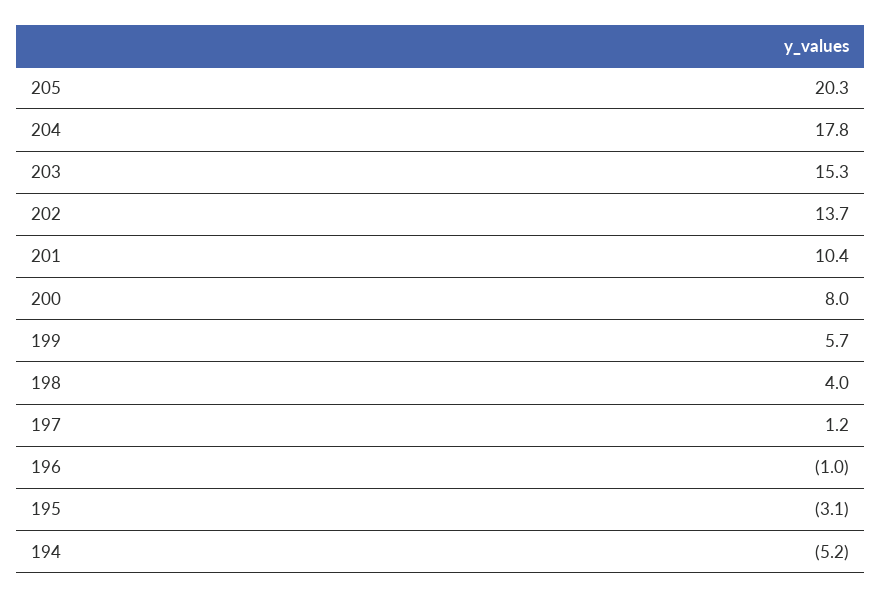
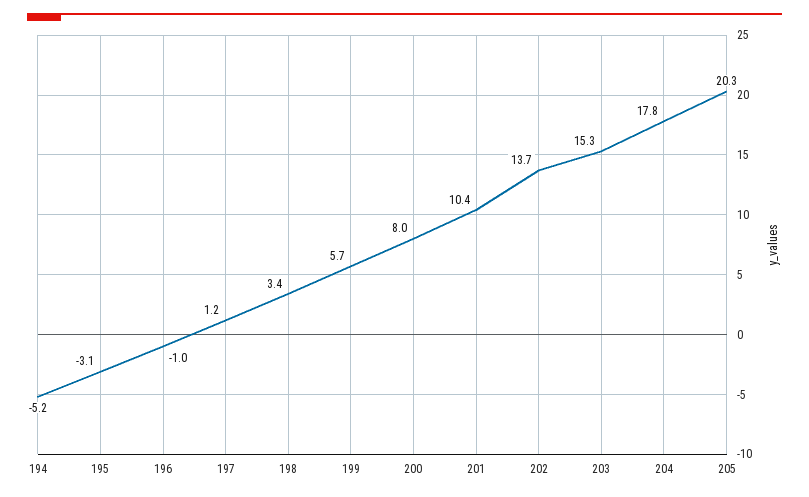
198: 4 -> 3.4

